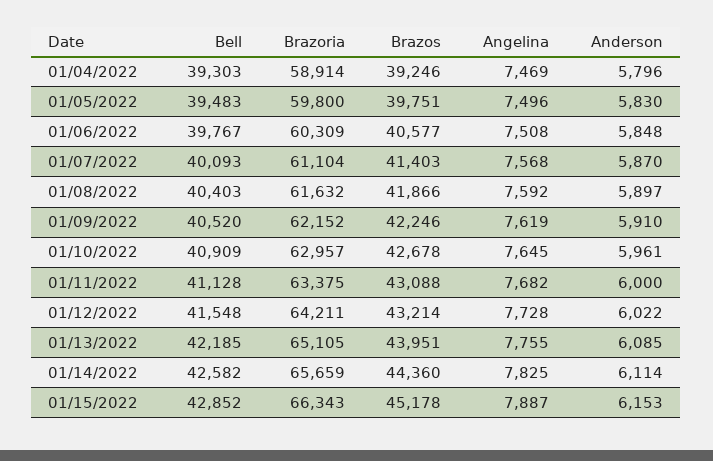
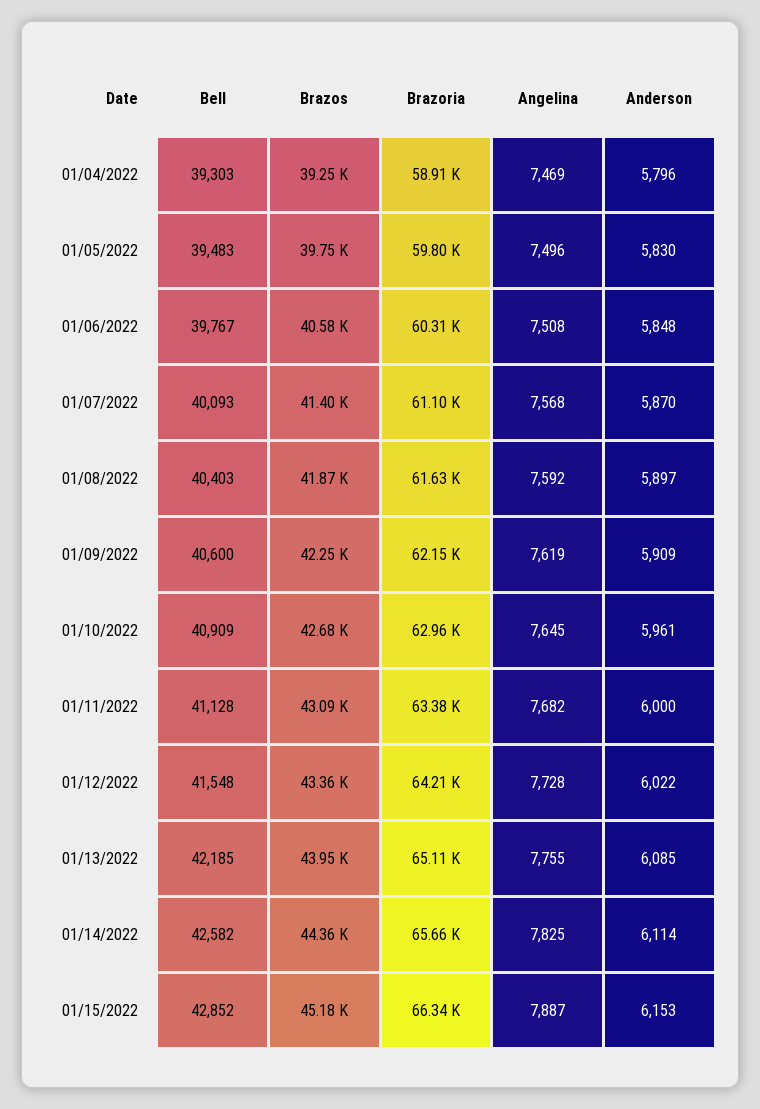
Bell, 01/09/2022: 40520 -> 40600
Anderson, 01/09/2022: 5910 -> 5909
Brazos, 01/12/2022: 43214 -> 43360

